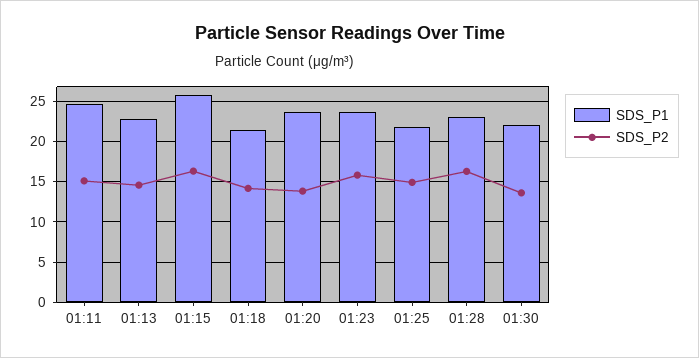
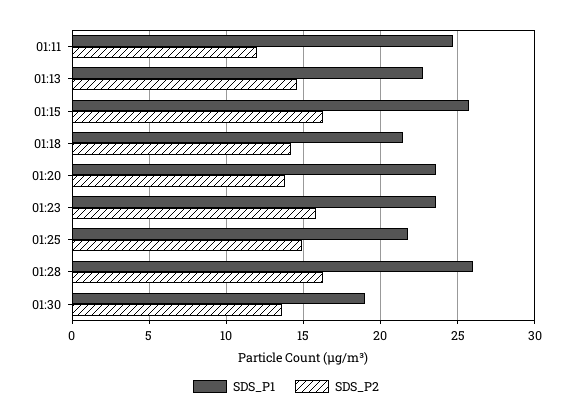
SDS_P2, 01:11: 15 -> 12
SDS_P1, 01:28: 23 -> 26
SDS_P1, 01:30: 22 -> 19

